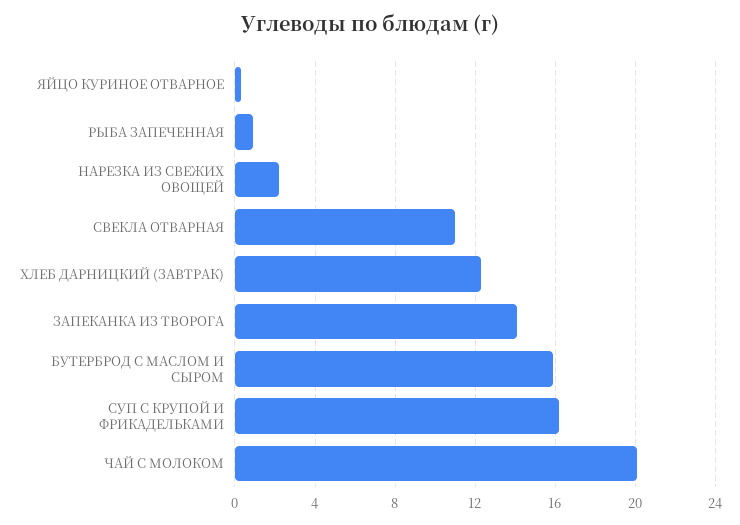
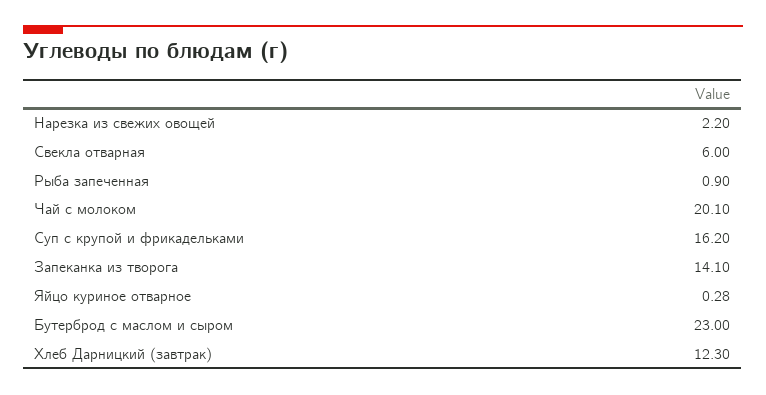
СВЕКЛА ОТВАРНАЯ: 11 -> 6
БУТЕРБРОД С МАСЛОМ И СЫРОМ: 16 -> 23

